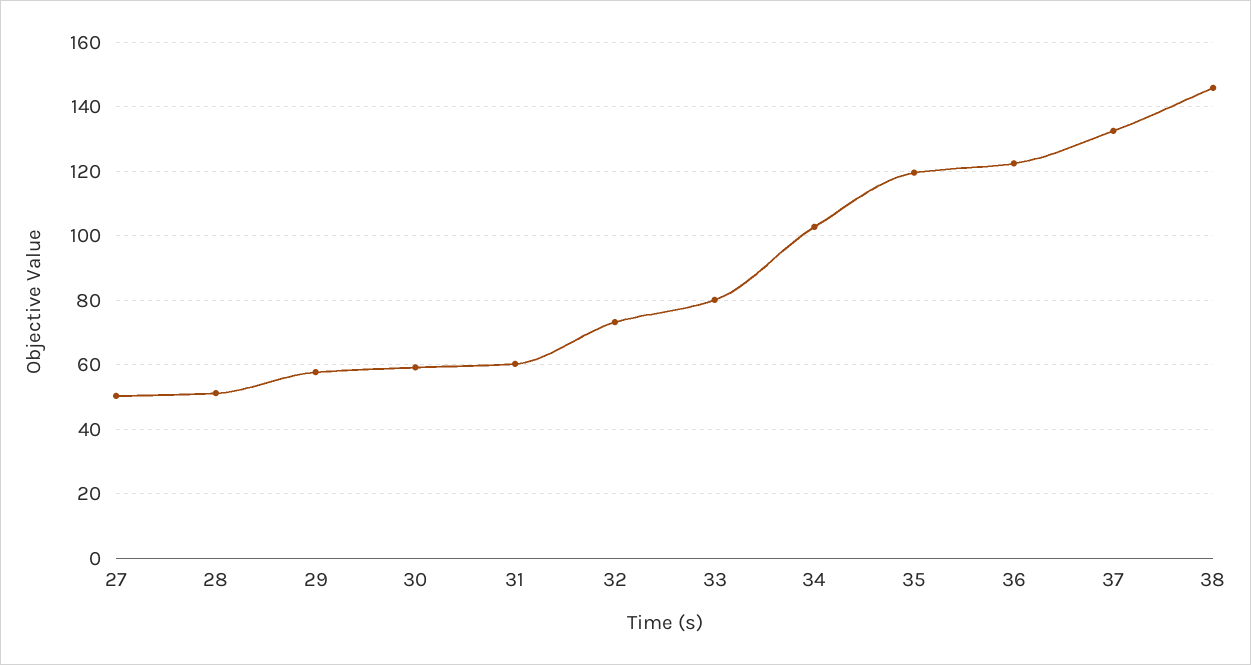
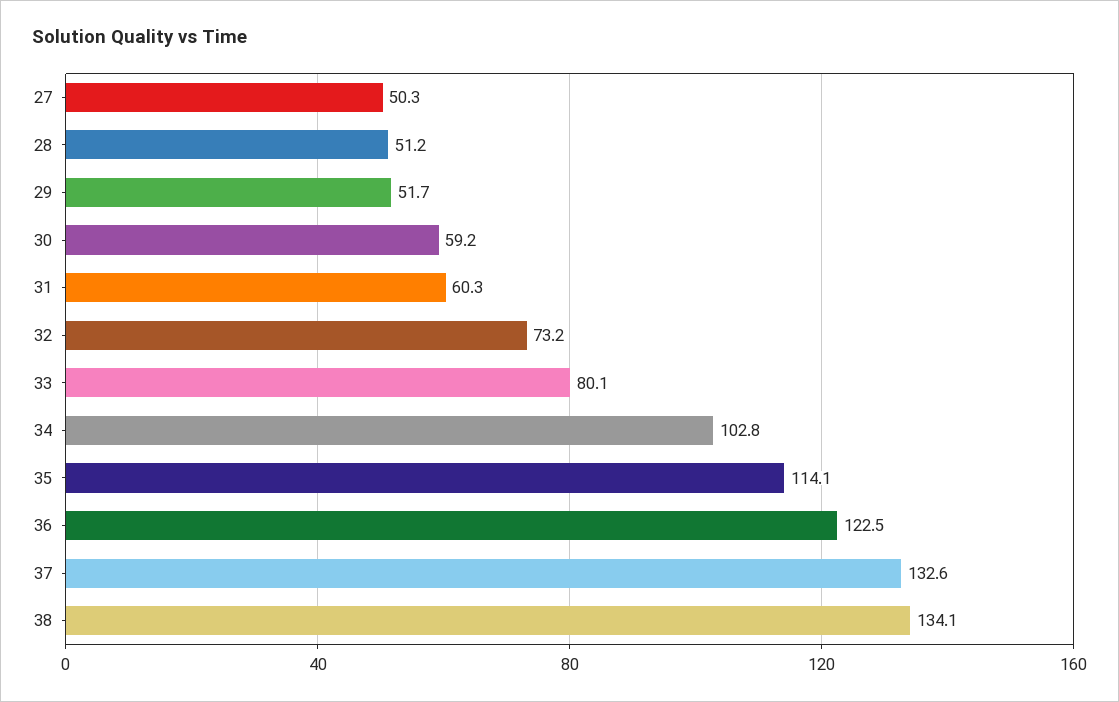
29: 58 -> 51.7
35: 120 -> 114.1
38: 146 -> 134.1

